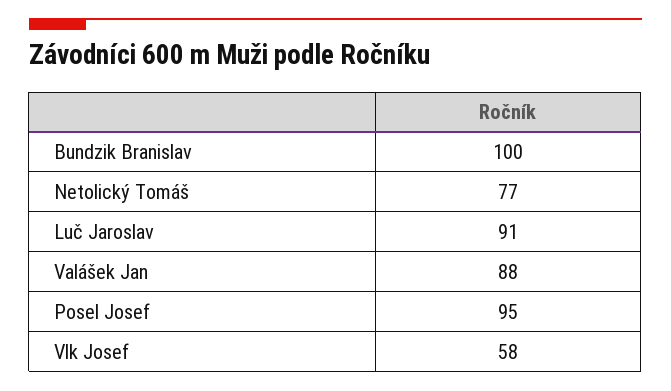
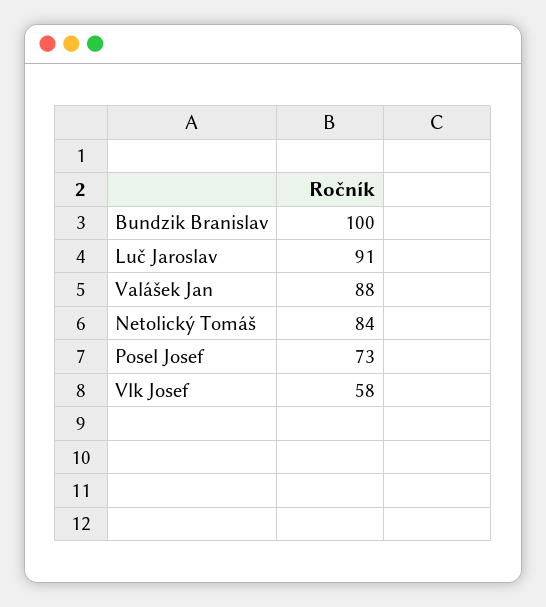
Netolický Tomáš: 77 -> 84
Posel Josef: 95 -> 73

